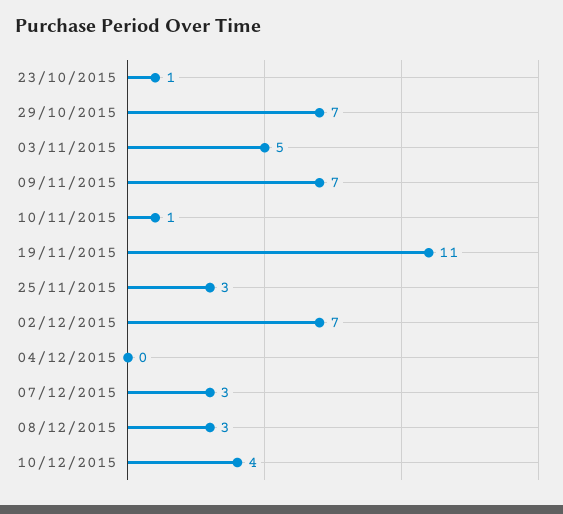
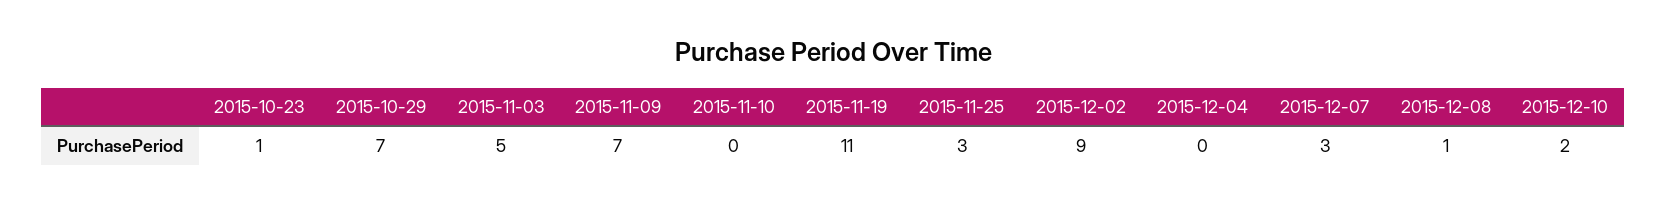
10/11/2015: 1 -> 0
02/12/2015: 7 -> 9
08/12/2015: 3 -> 1
10/12/2015: 4 -> 2

